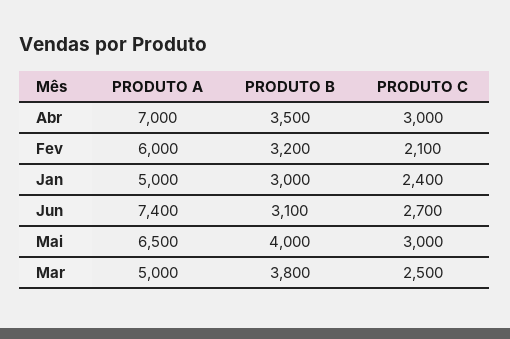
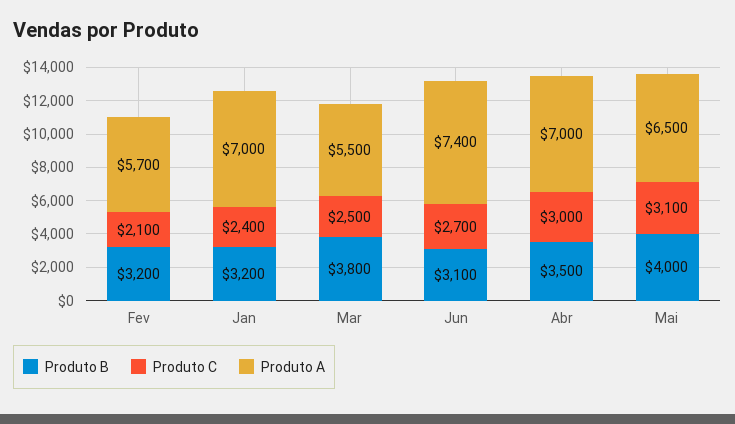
PRODUTO A, Fev: 6000 -> 5700
PRODUTO A, Jan: 5000 -> 7000
PRODUTO B, Jan: 3000 -> 3200
PRODUTO C, Mai: 3000 -> 3100
PRODUTO A, Mar: 5000 -> 5500

